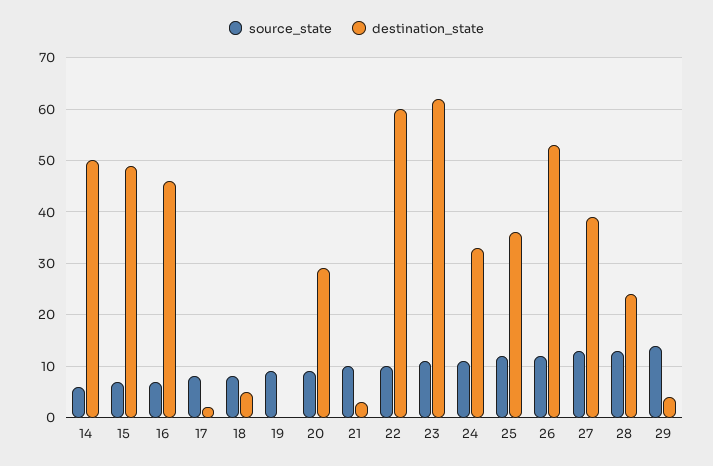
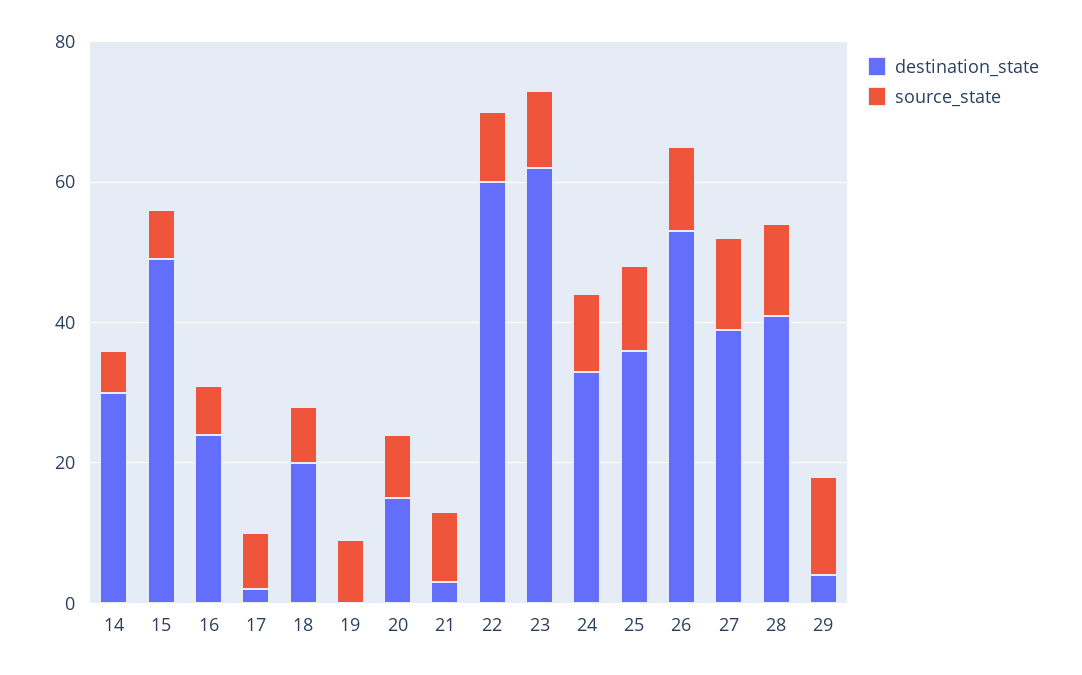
destination_state, 14: 50 -> 30
destination_state, 16: 45 -> 25
destination_state, 18: 5 -> 20
destination_state, 20: 30 -> 15
destination_state, 28: 25 -> 40

